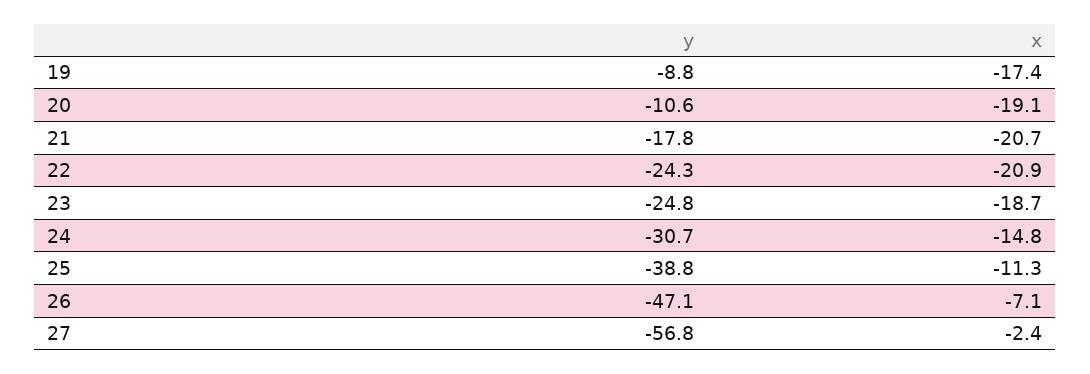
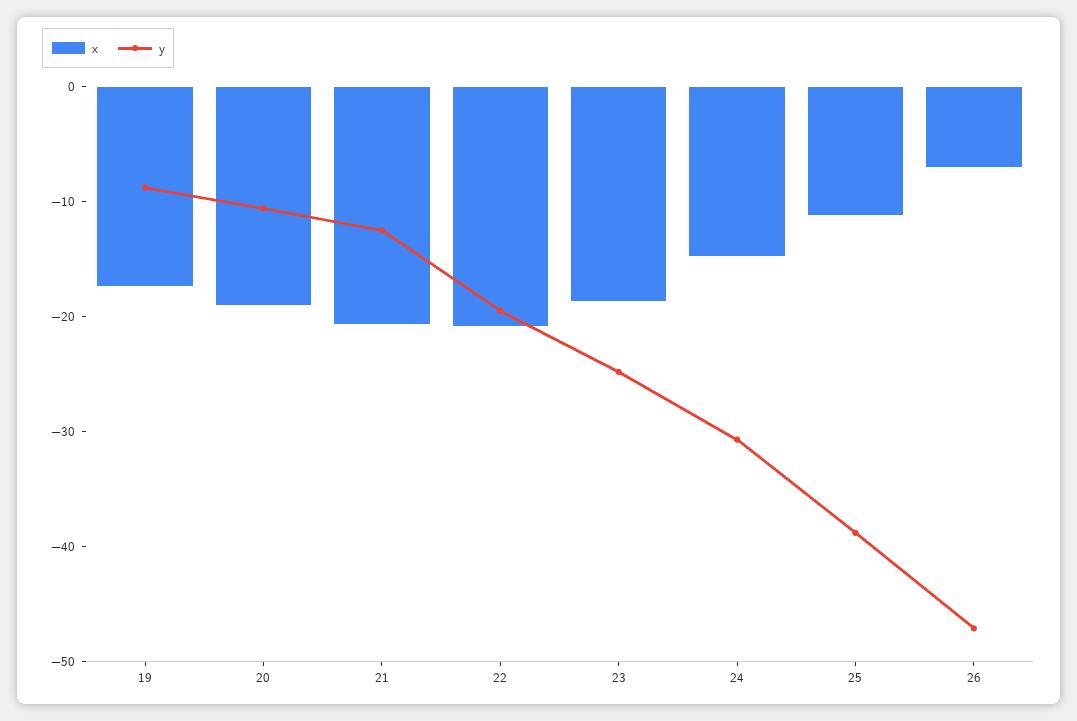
y, 21: -17.8 -> -12
y, 22: -24.3 -> -20
y, 27: -56.8 -> none
x, 27: -2.4 -> none

